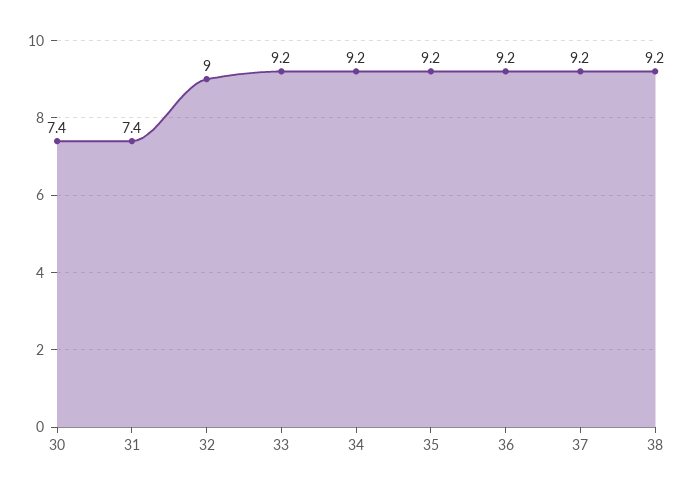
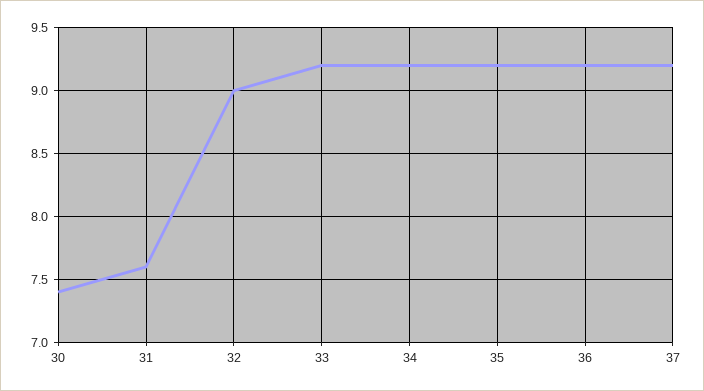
31: 7.4 -> 7.6
38: 9.2 -> none

